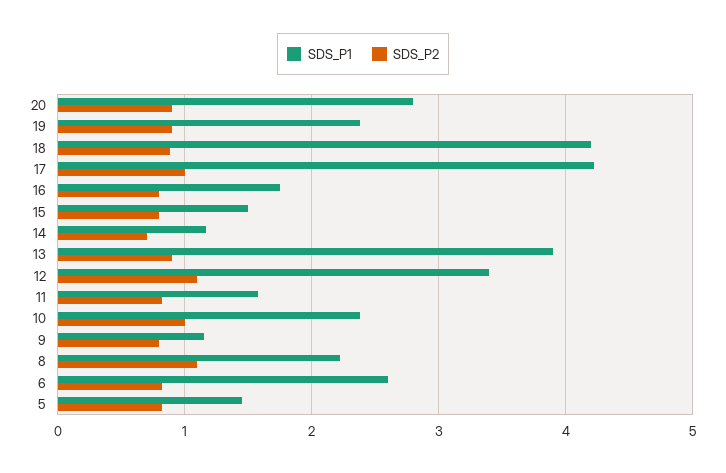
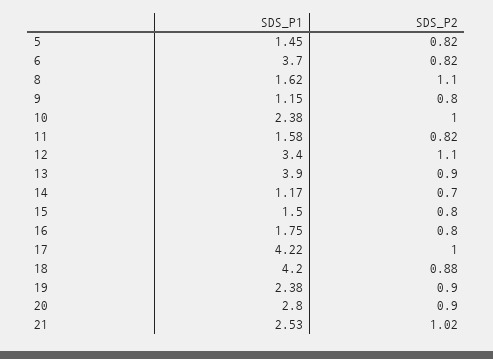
SDS_P1, 8: 2.2 -> 1.62
SDS_P1, 6: 2.6 -> 3.7
SDS_P1, 21: none -> 2.53
SDS_P2, 21: none -> 1.02

